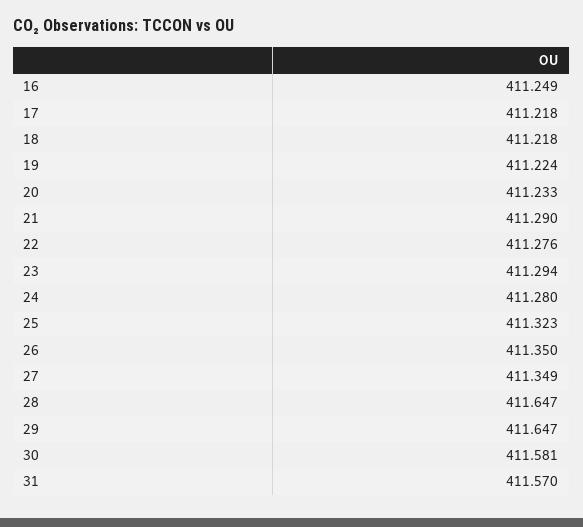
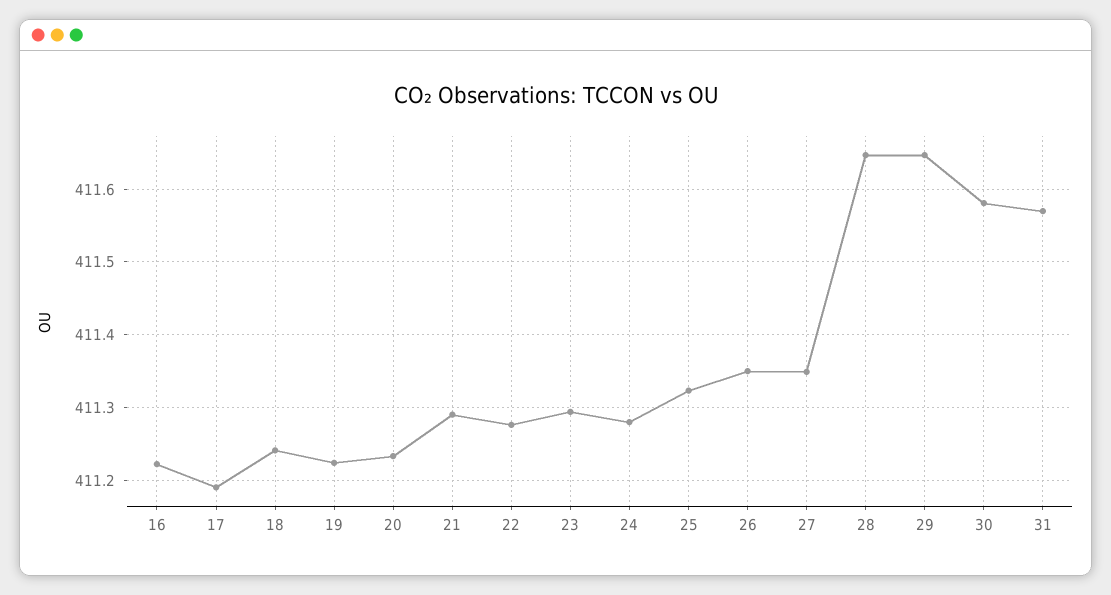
16: 411.249 -> 411.22
17: 411.218 -> 411.19
18: 411.218 -> 411.24

